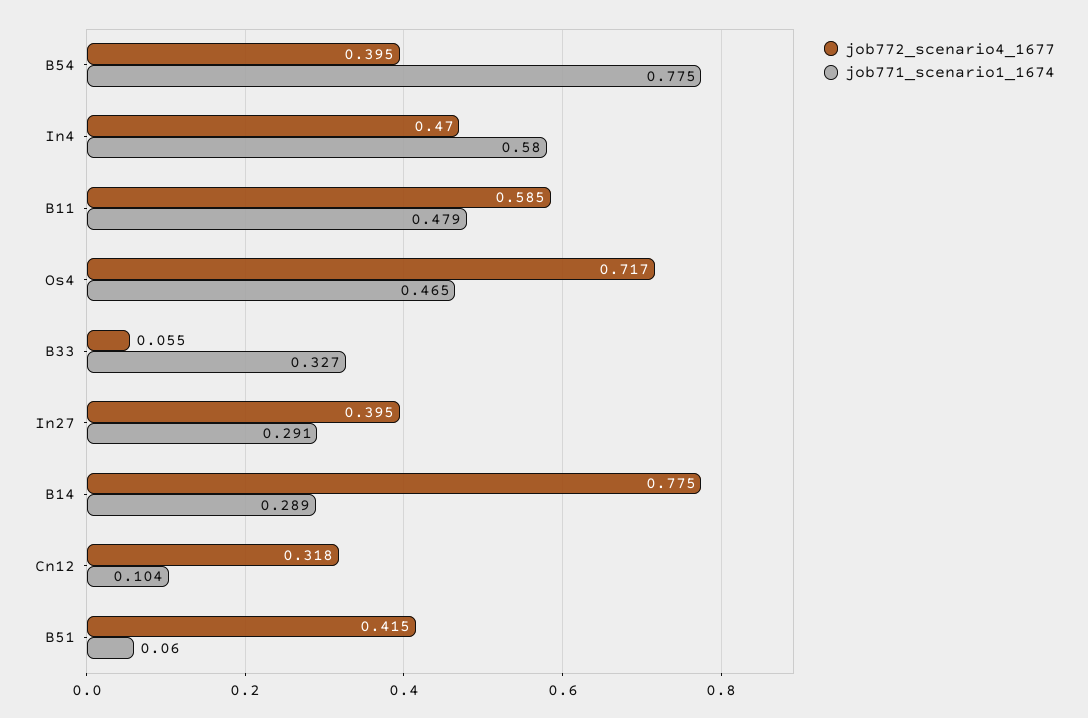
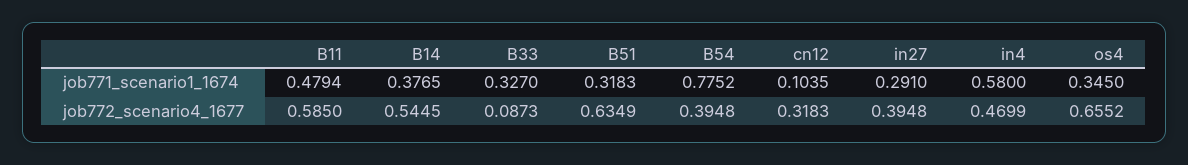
job772_scenario4_1677, Os4: 0.717 -> 0.6552
job771_scenario1_1674, Os4: 0.465 -> 0.345
job772_scenario4_1677, B33: 0.055 -> 0.0873
job772_scenario4_1677, B14: 0.775 -> 0.5445
job771_scenario1_1674, B14: 0.289 -> 0.3765
job772_scenario4_1677, B51: 0.415 -> 0.6349
job771_scenario1_1674, B51: 0.06 -> 0.3183

